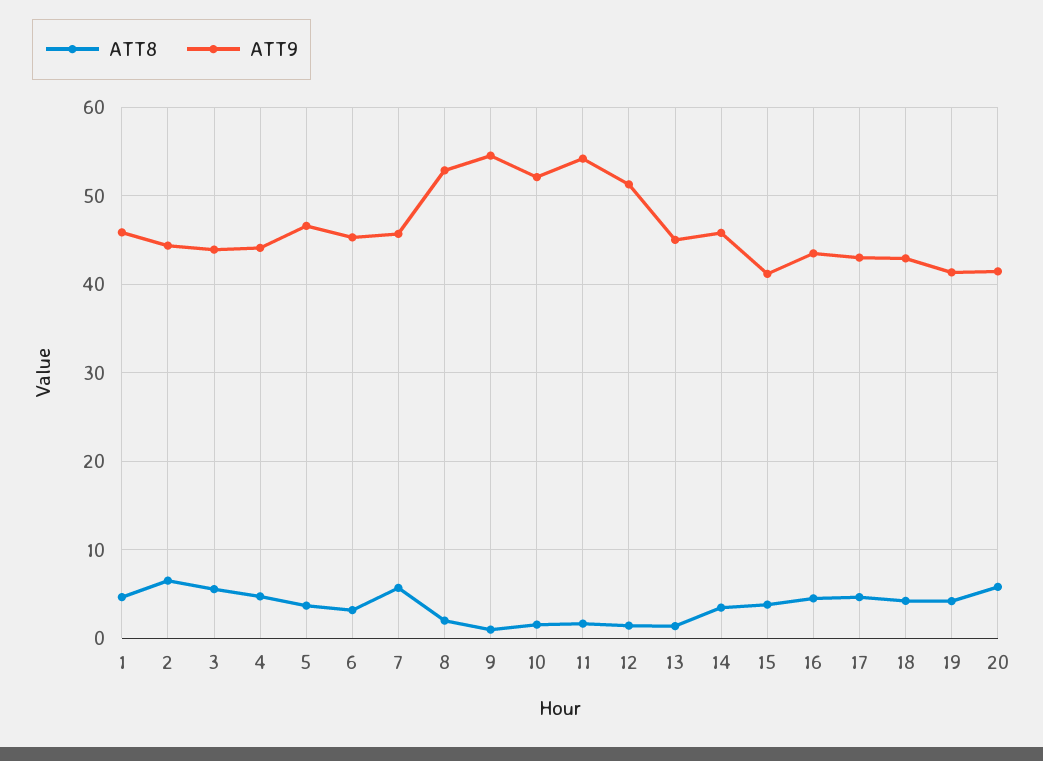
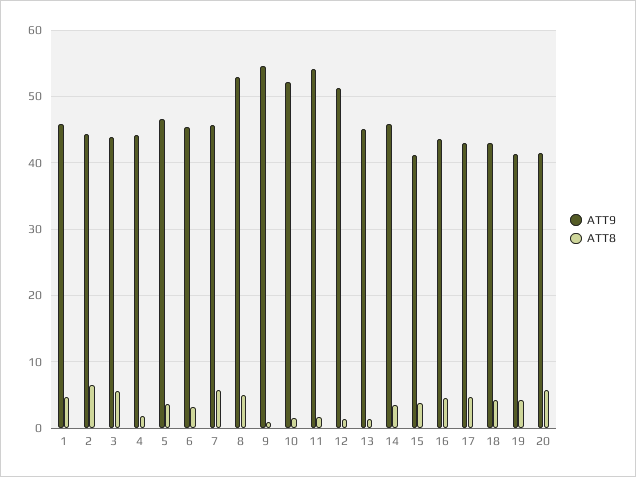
ATT8, 4: 5 -> 2
ATT8, 8: 2 -> 5

